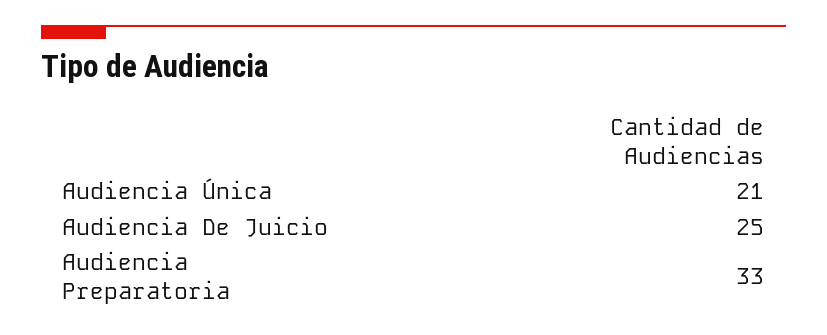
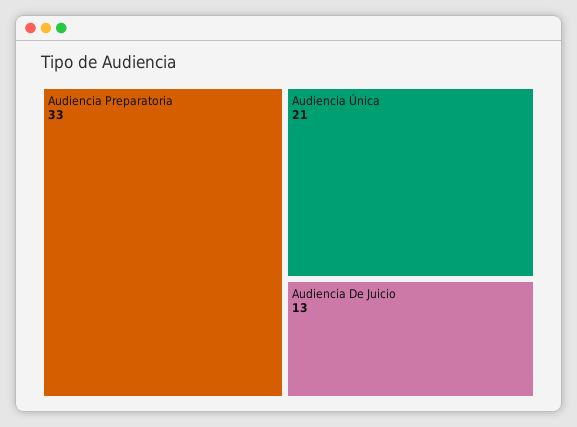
Audiencia De Juicio: 25 -> 13

